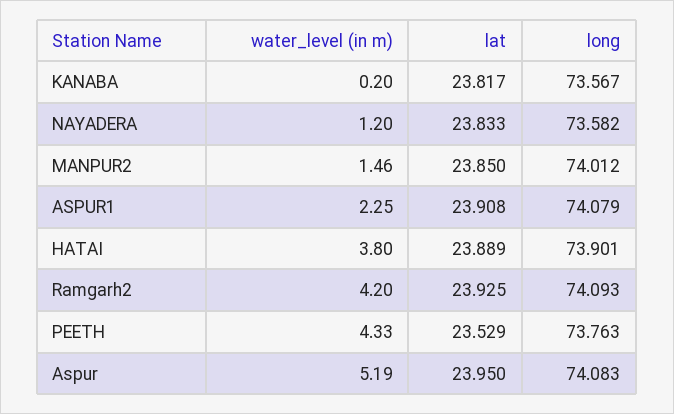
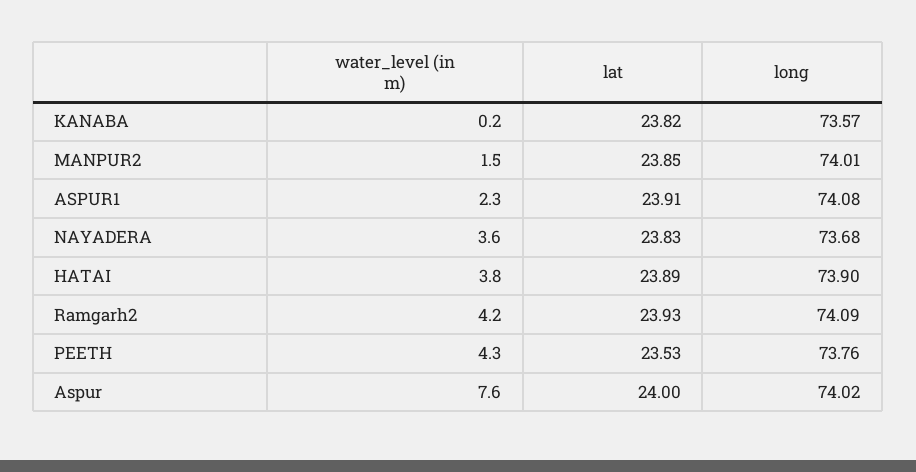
water_level (in m), NAYADERA: 1.2 -> 3.6
long, NAYADERA: 73.582 -> 73.68
water_level (in m), Aspur: 5.19 -> 7.6
lat, Aspur: 23.95 -> 24
long, Aspur: 74.083 -> 74.02

